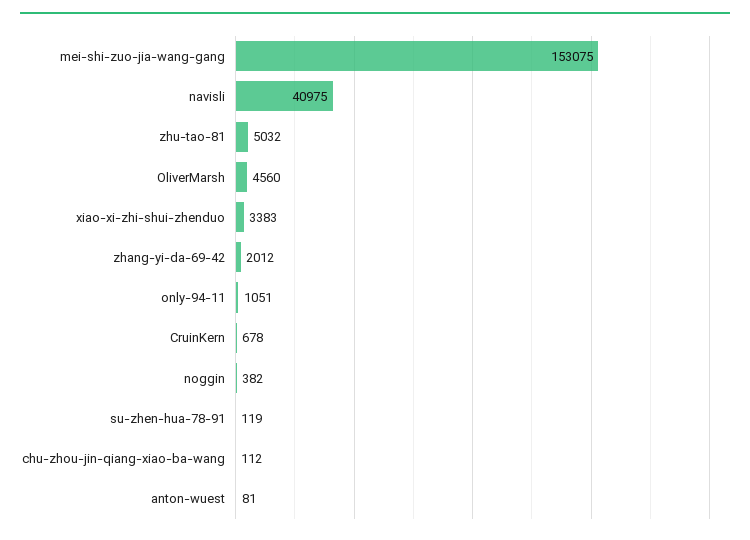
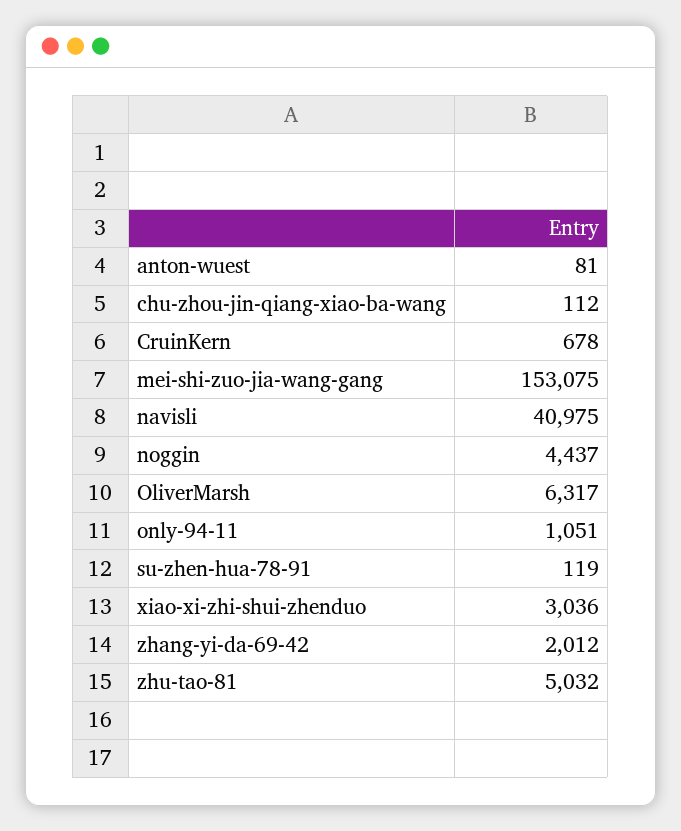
OliverMarsh: 4560 -> 6317
xiao-xi-zhi-shui-zhenduo: 3383 -> 3036
noggin: 382 -> 4437

